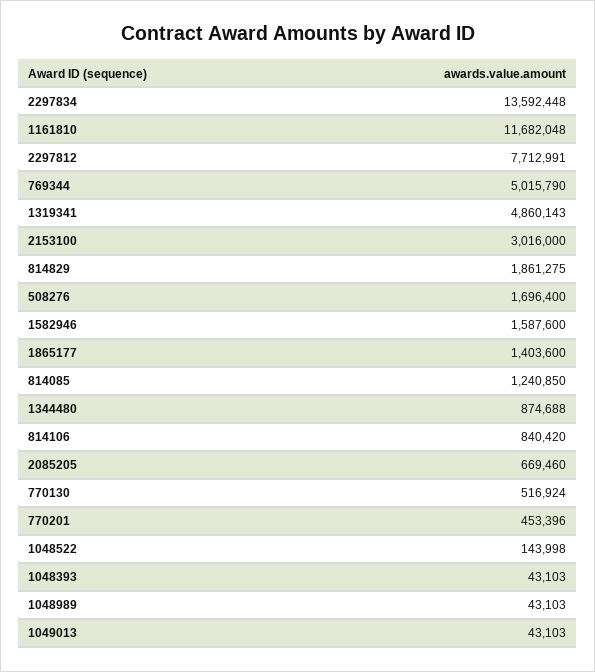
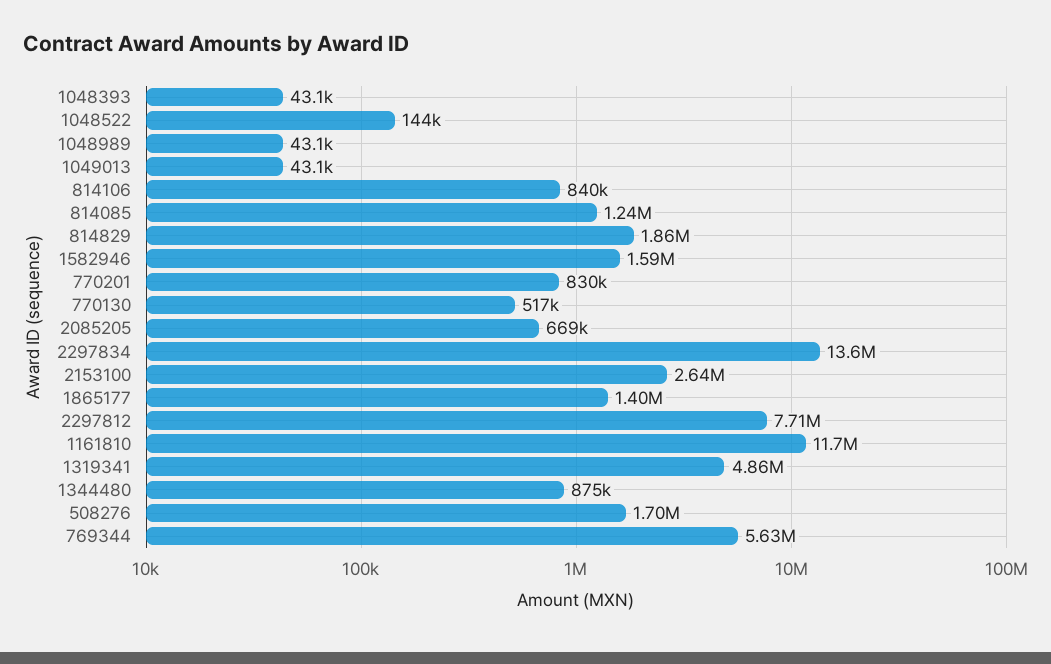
769344: 5015790 -> 5630000
2153100: 3016000 -> 2640000
770201: 453396 -> 830000

